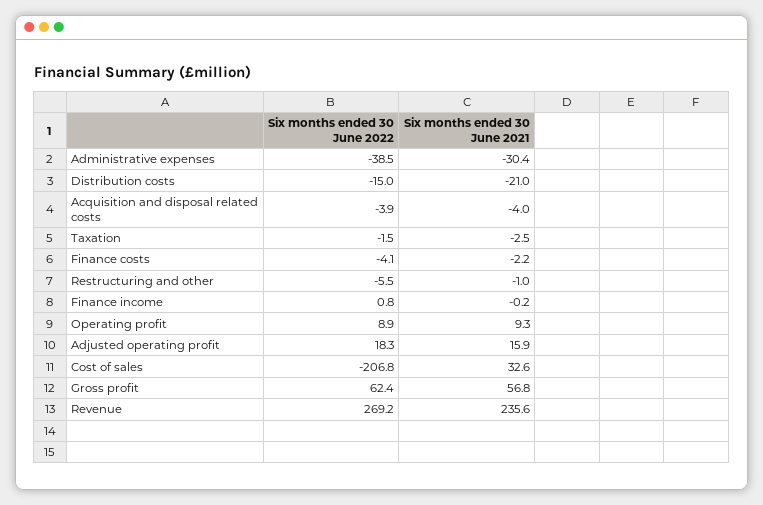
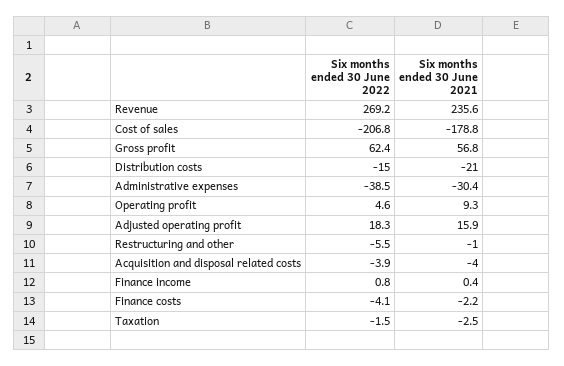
Six months ended 30 June 2021, Finance income: -0.2 -> 0.4
Six months ended 30 June 2022, Operating profit: 8.9 -> 4.6
Six months ended 30 June 2021, Cost of sales: 32.6 -> -178.8

